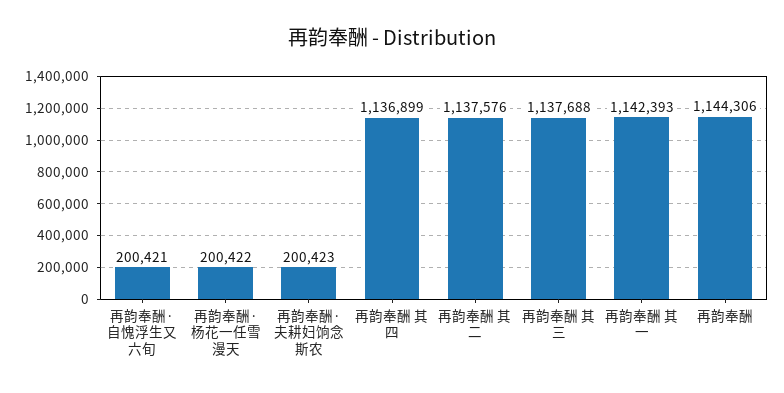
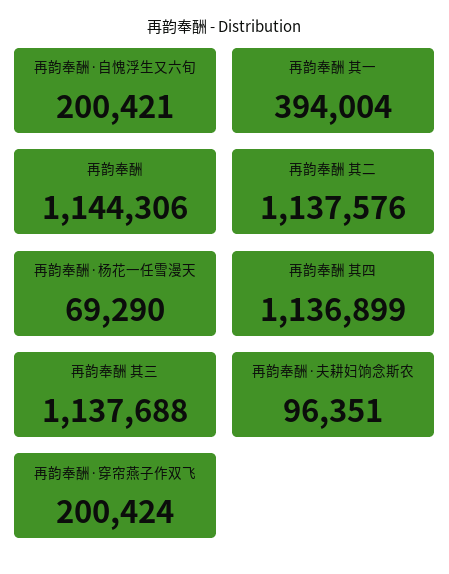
再韵奉酬·杨花一任雪漫天: 200422 -> 69290
再韵奉酬·夫耕妇饷念斯农: 200423 -> 96351
再韵奉酬 其一: 1142393 -> 394004
再韵奉酬·穿帘燕子作双飞: none -> 200424

